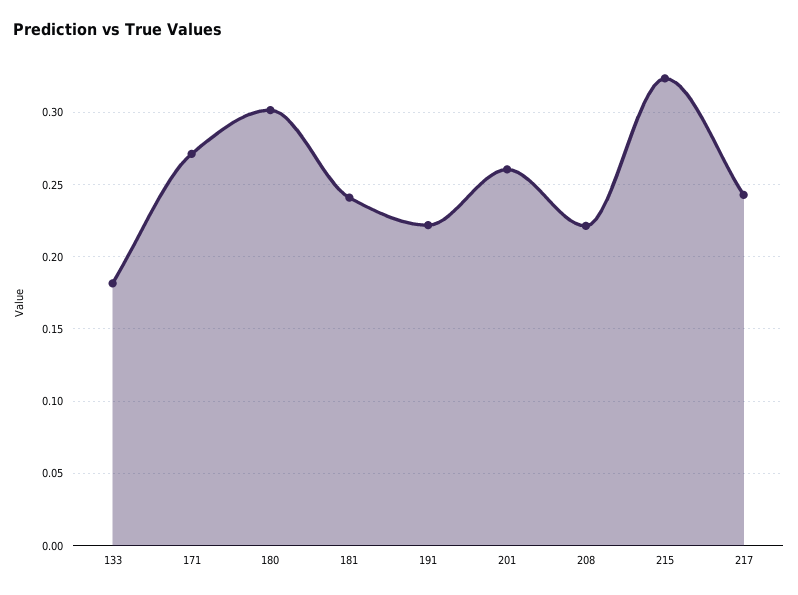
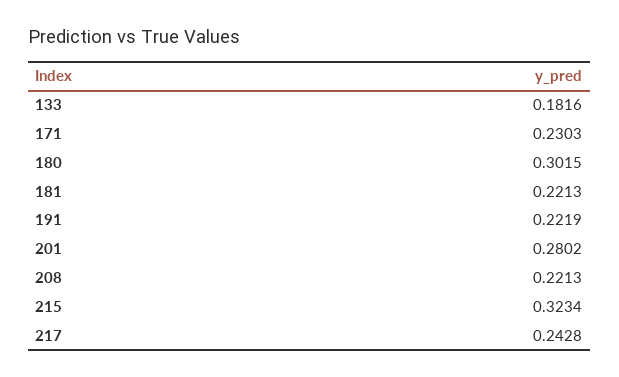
171: 0.27 -> 0.2303
181: 0.24 -> 0.2213
201: 0.26 -> 0.2802

